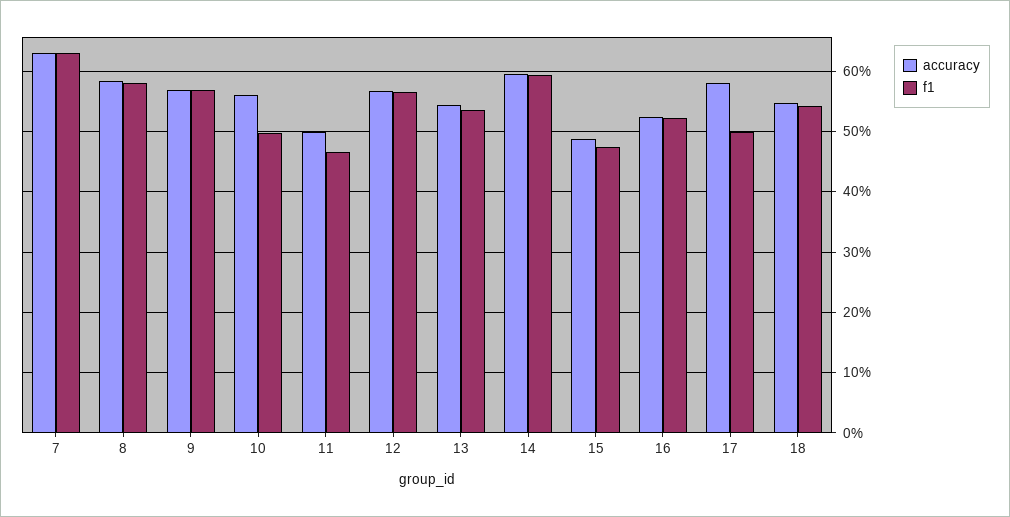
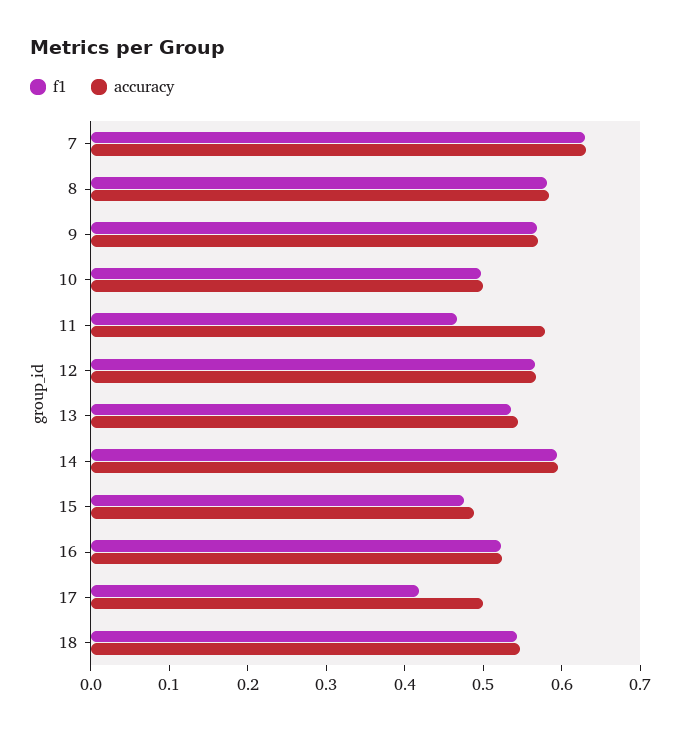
accuracy, 10: 0.56 -> 0.5
accuracy, 11: 0.5 -> 0.58
accuracy, 17: 0.58 -> 0.5
f1, 17: 0.5 -> 0.42

